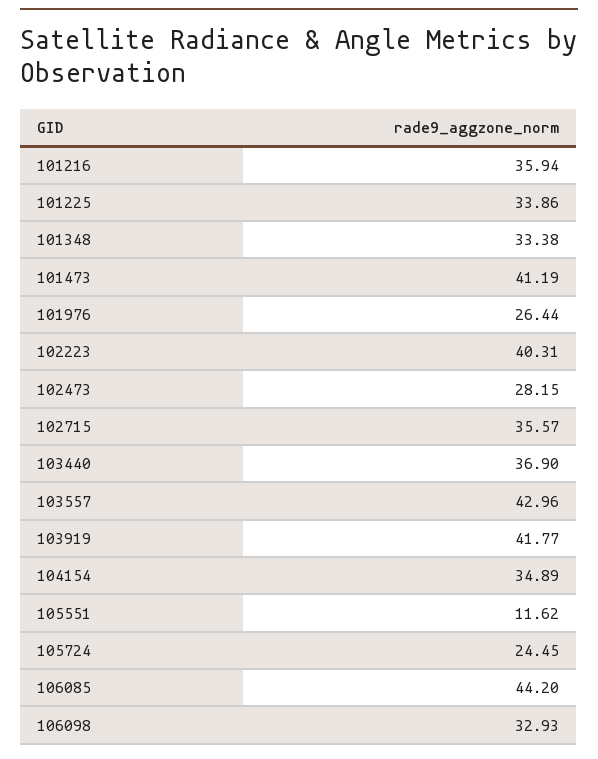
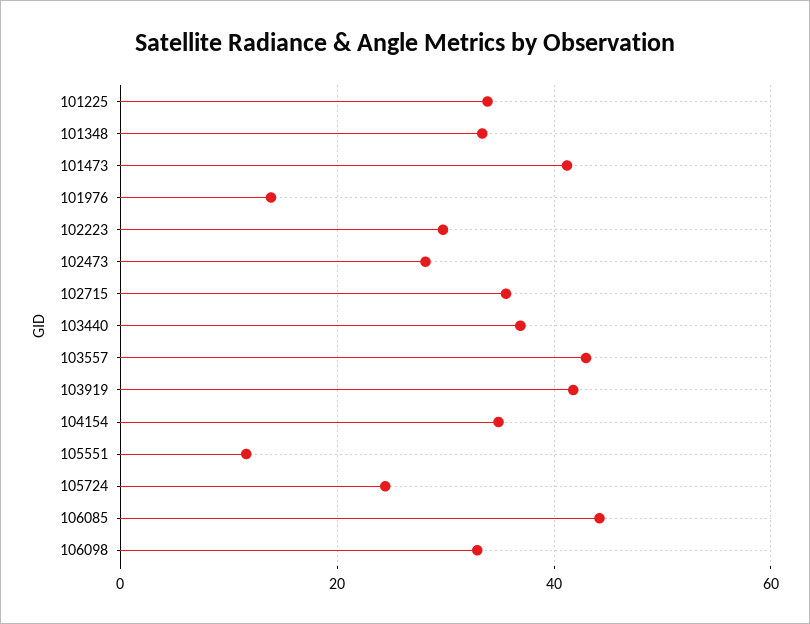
101216: 35.94 -> none
101976: 26.44 -> 14
102223: 40.31 -> 30

